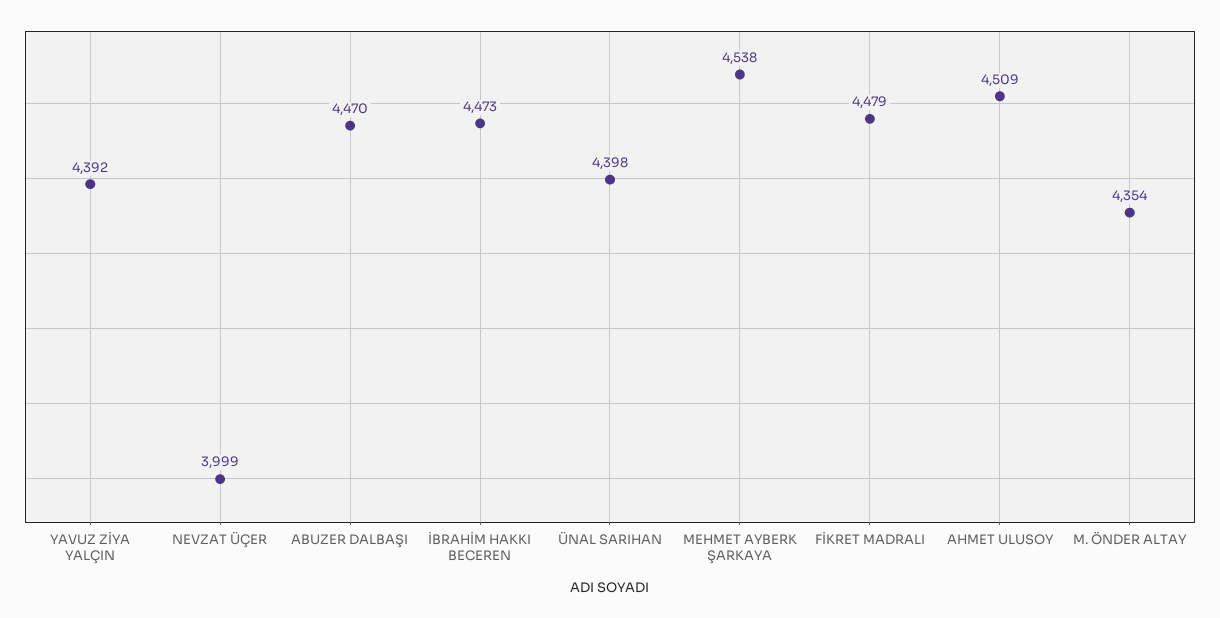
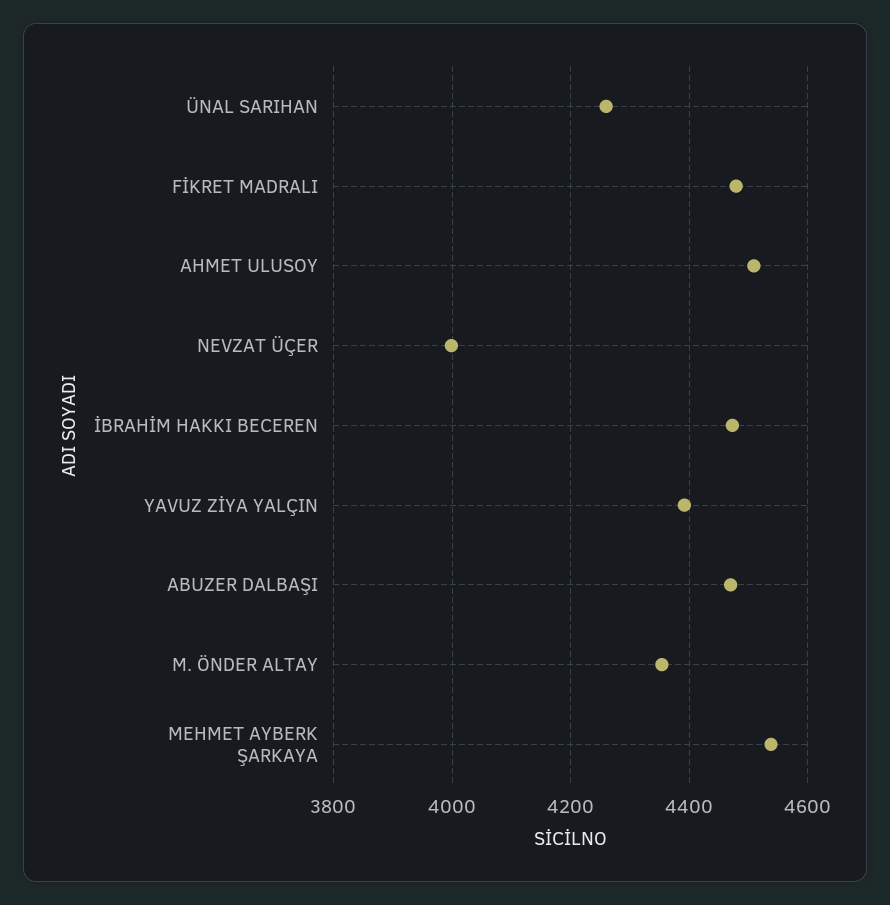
ÜNAL SARIHAN: 4398 -> 4260

